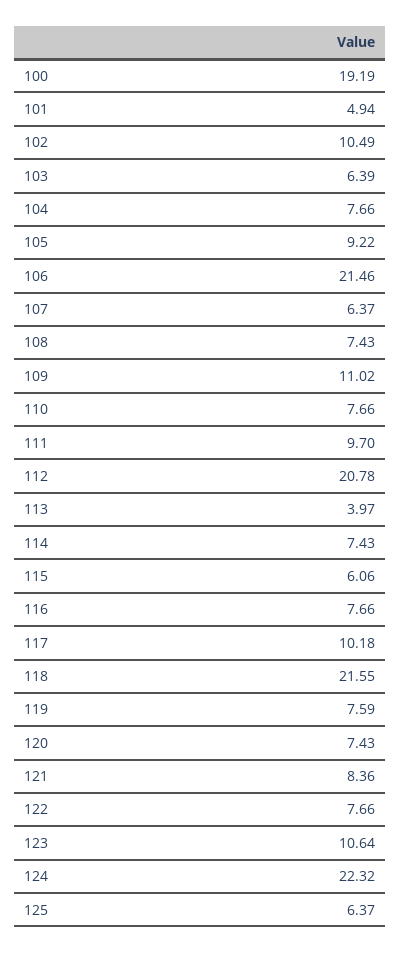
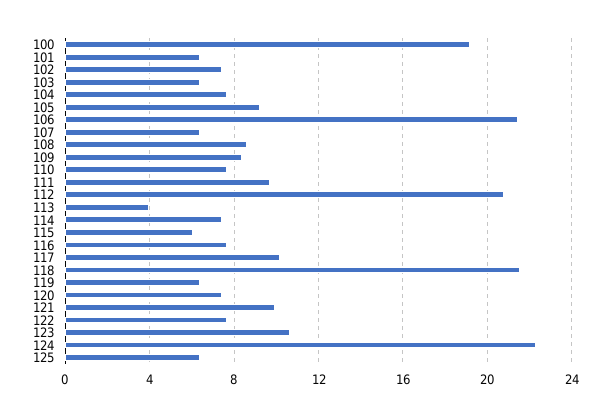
101: 4.94 -> 6.5
102: 10.49 -> 7.5
108: 7.43 -> 8.5
109: 11.02 -> 8.5
119: 7.59 -> 6.5
121: 8.36 -> 10

